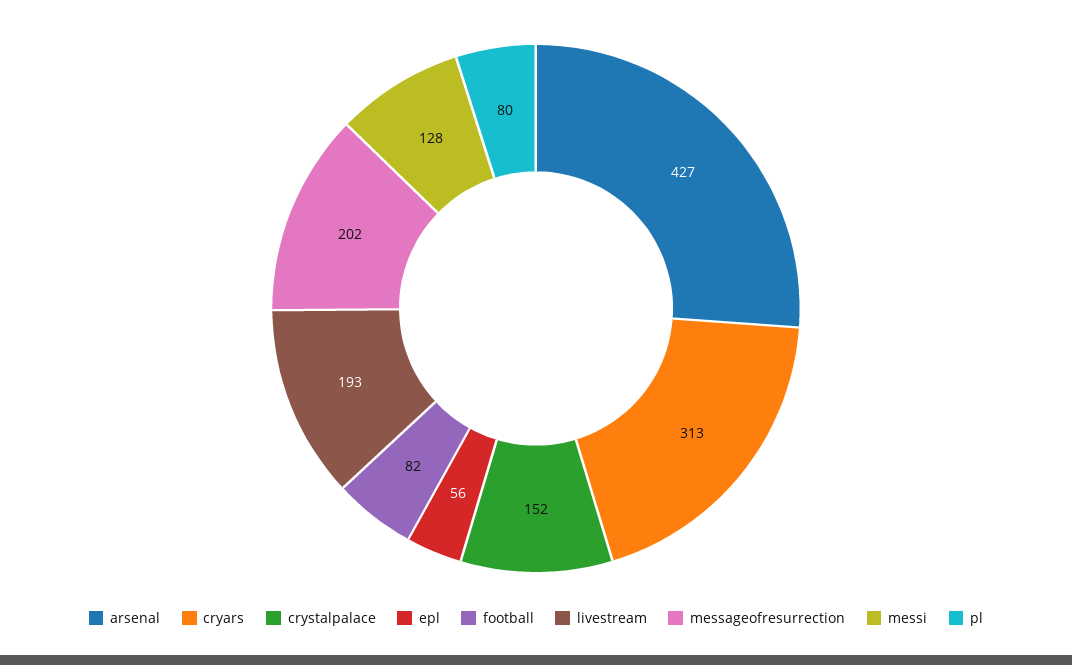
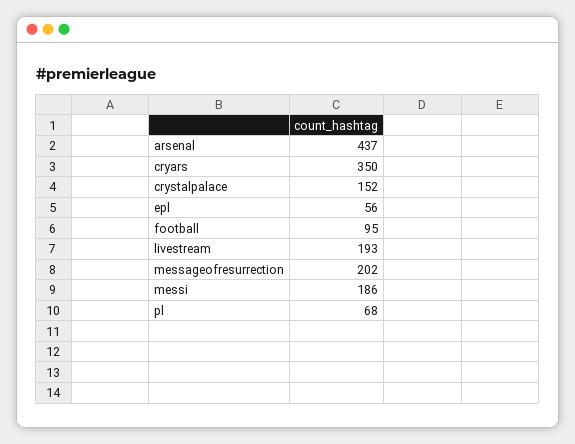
arsenal: 427 -> 437
cryars: 313 -> 350
football: 82 -> 95
messi: 128 -> 186
pl: 80 -> 68

